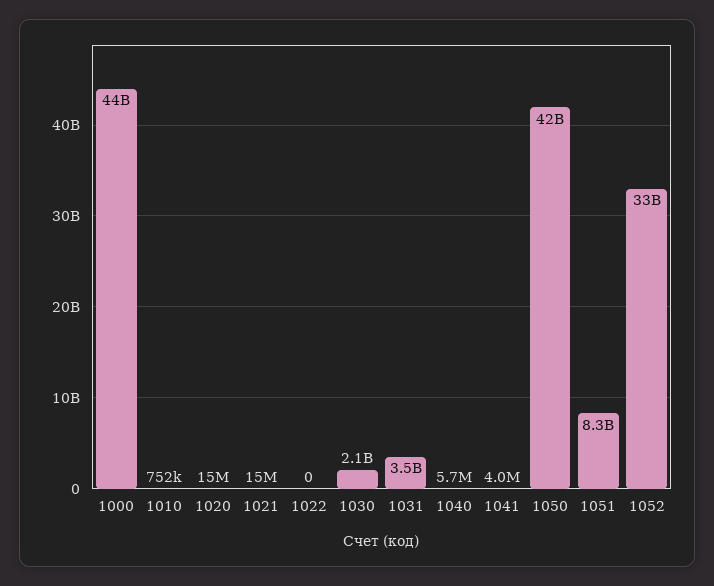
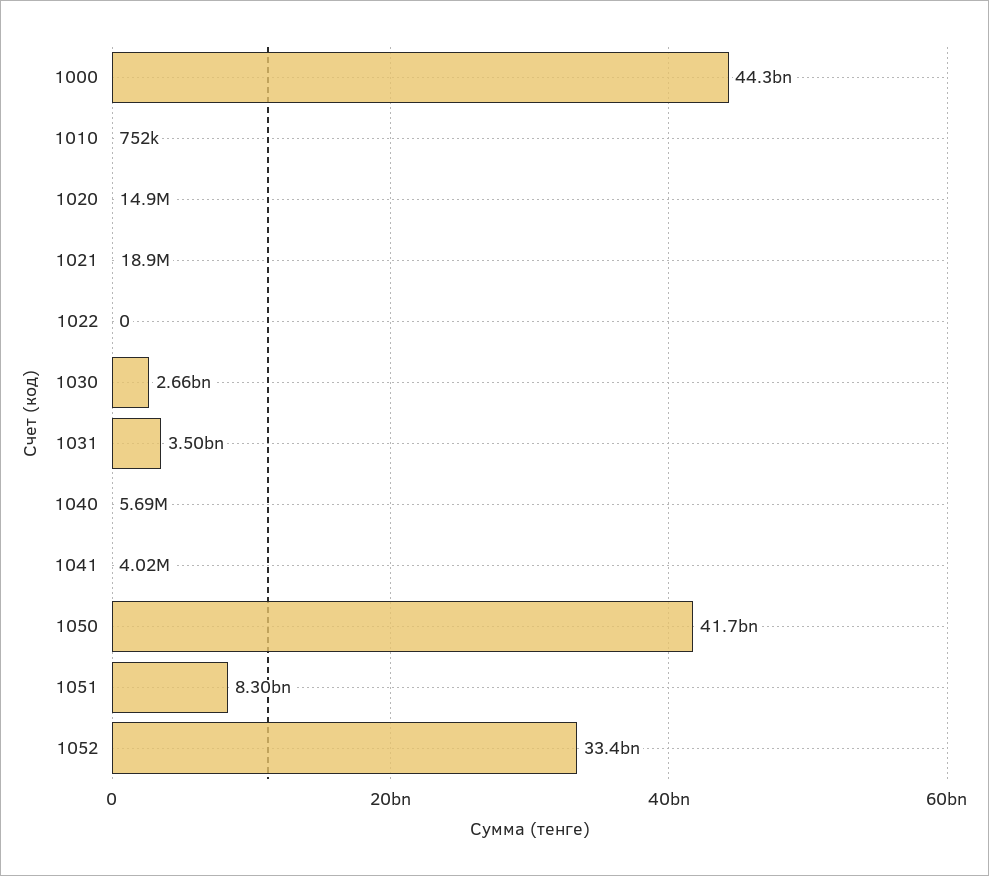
1021: 15000000 -> 18900000
1030: 2100000000 -> 2660000000

